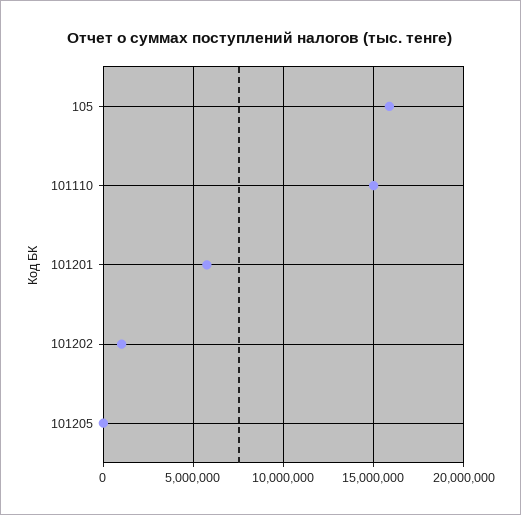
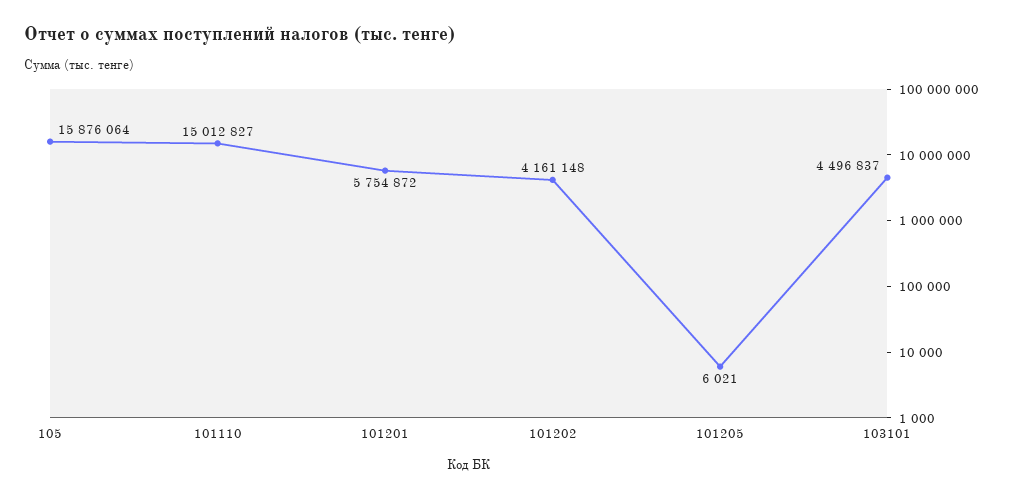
101202: 1000000 -> 4161148
103101: none -> 4496837

